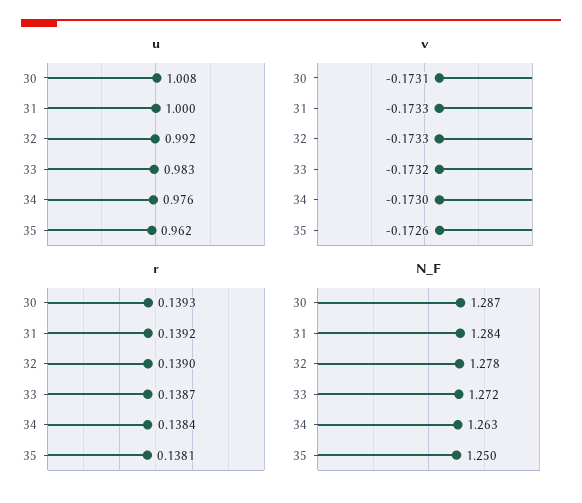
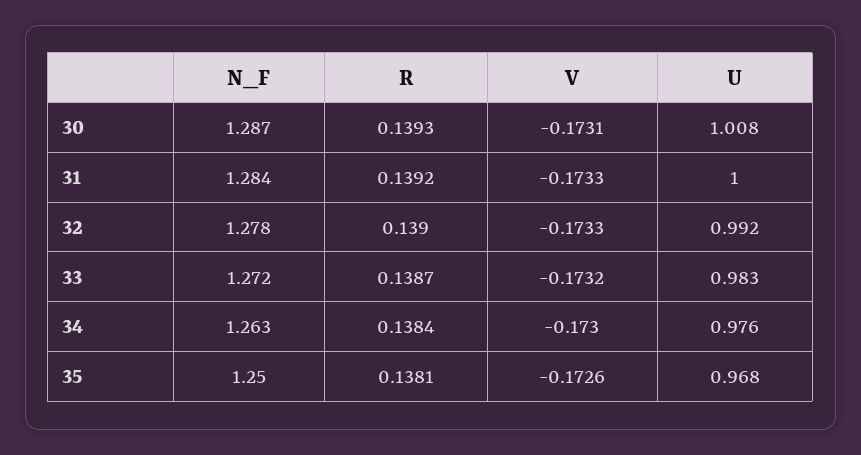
u, 35: 0.962 -> 0.968

